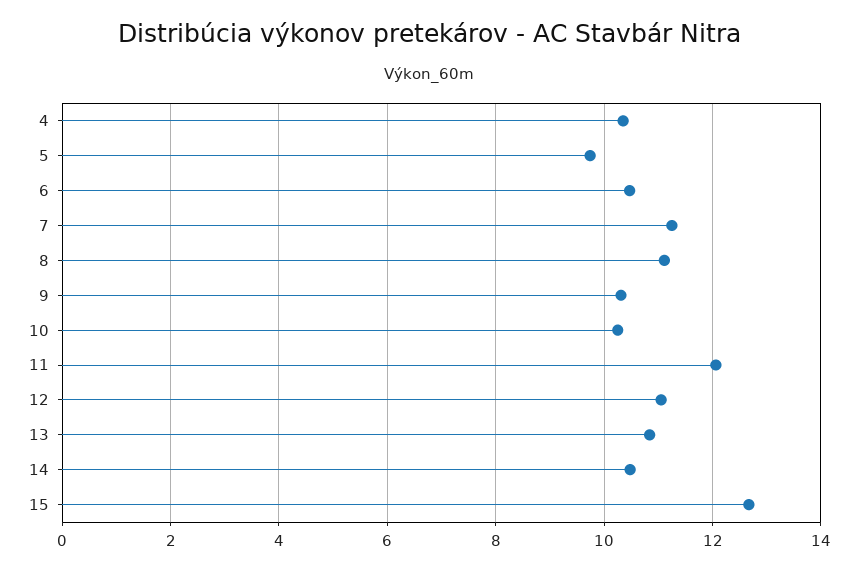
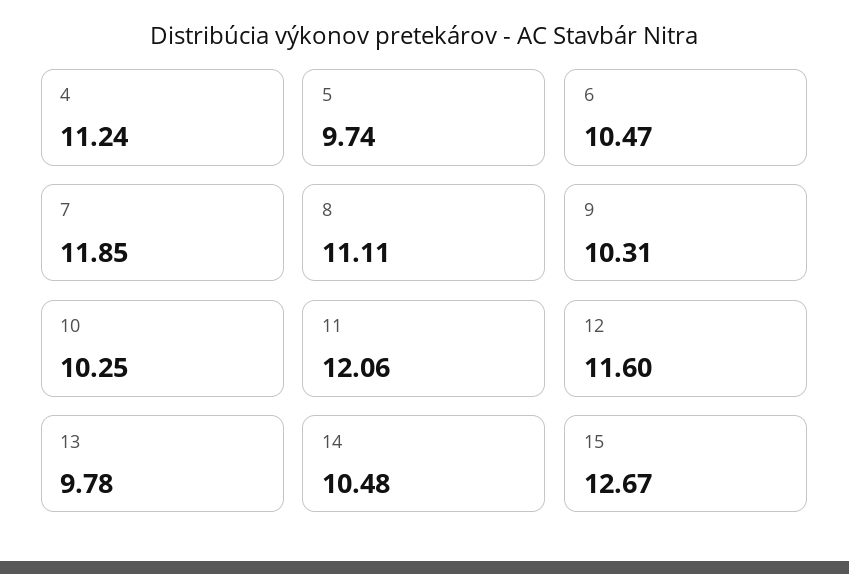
4: 10.4 -> 11.24
7: 11.2 -> 11.85
12: 11 -> 11.6
13: 10.8 -> 9.78

